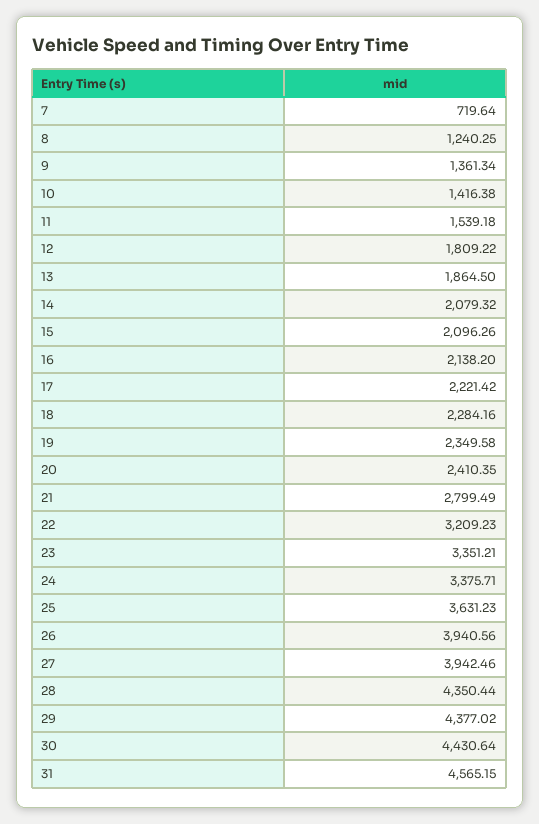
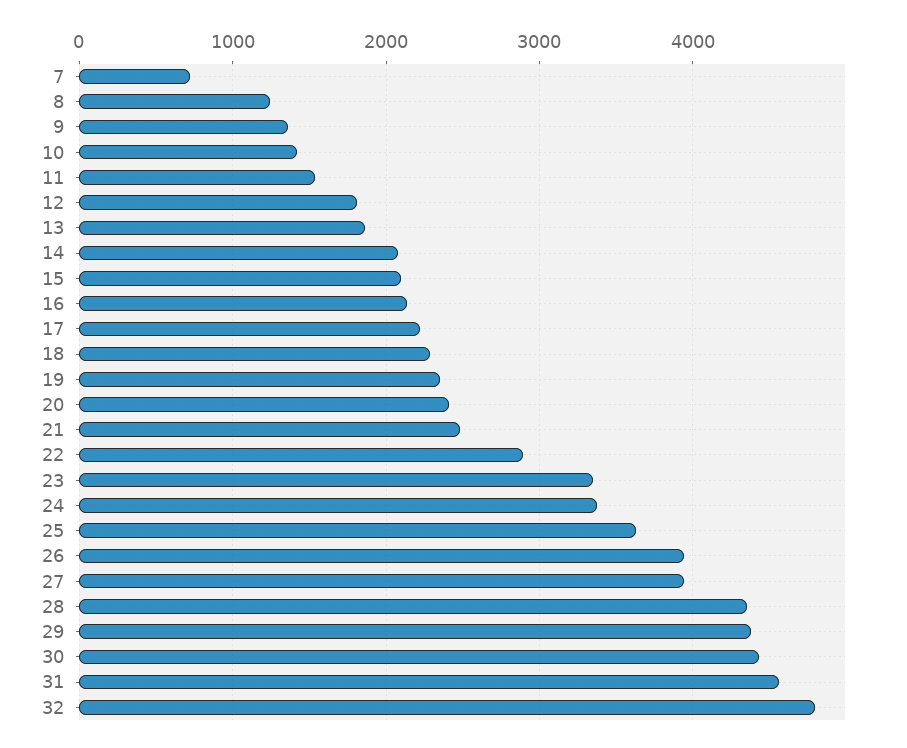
21: 2799.49 -> 2500
22: 3209.23 -> 2900
32: none -> 4800

